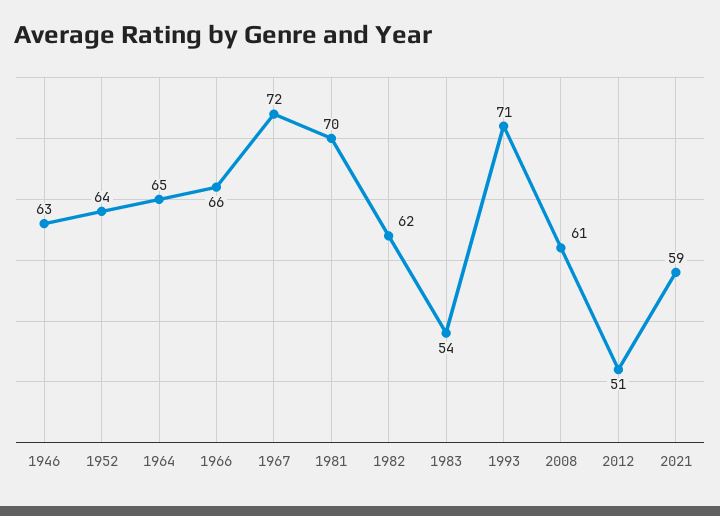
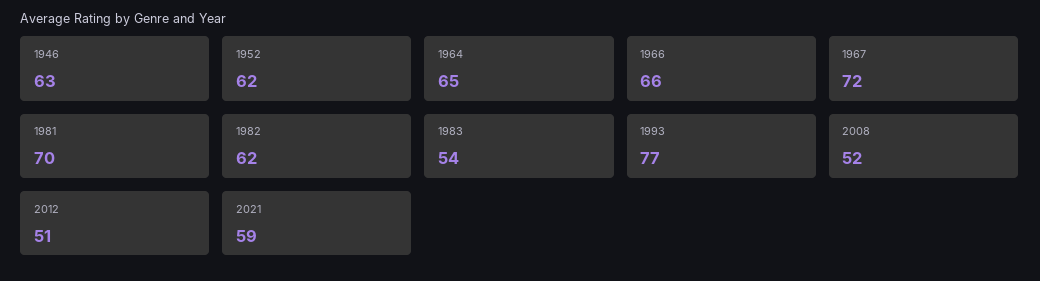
1952: 64 -> 62
1993: 71 -> 77
2008: 61 -> 52

